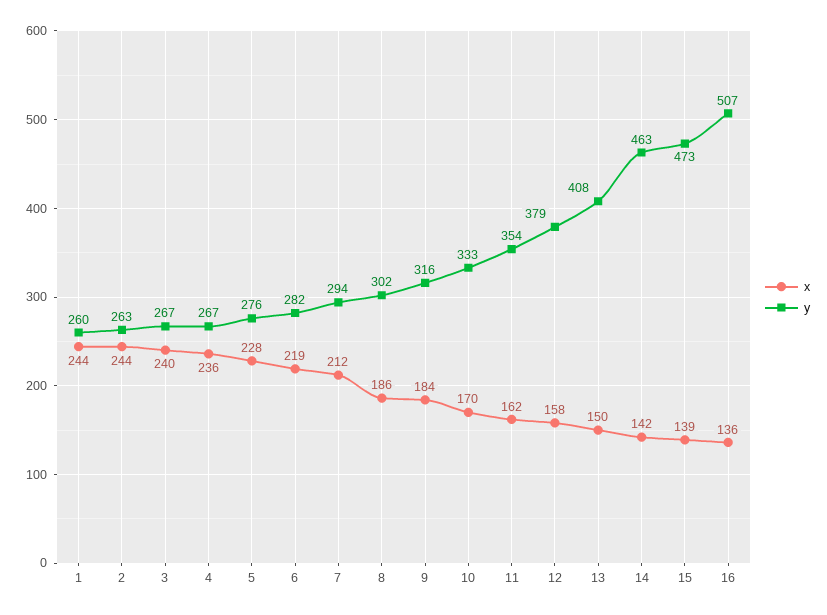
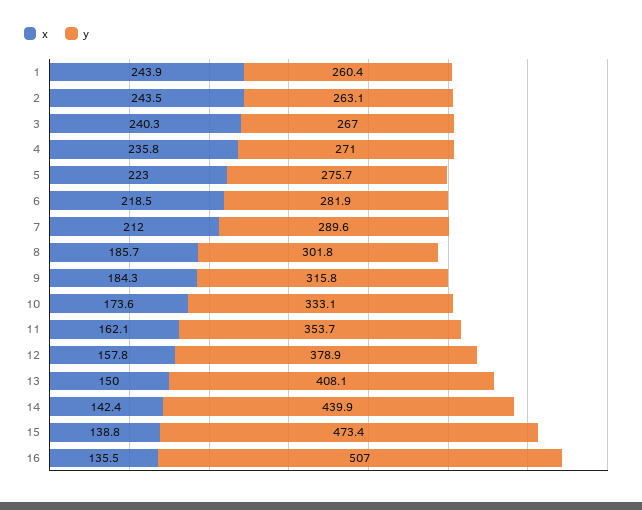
y, 4: 267 -> 271
x, 5: 228 -> 223
y, 7: 294 -> 289.6
x, 10: 170 -> 173.6
y, 14: 463 -> 439.9

